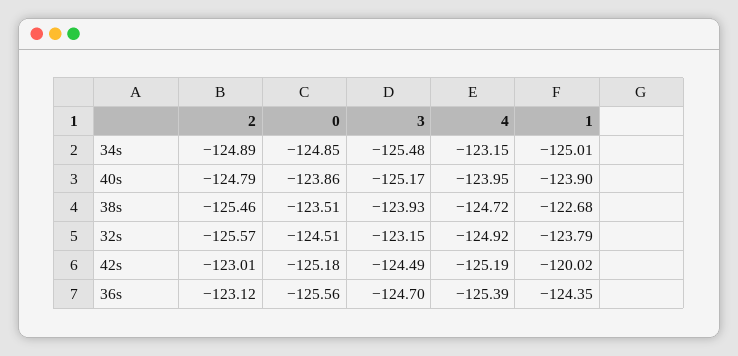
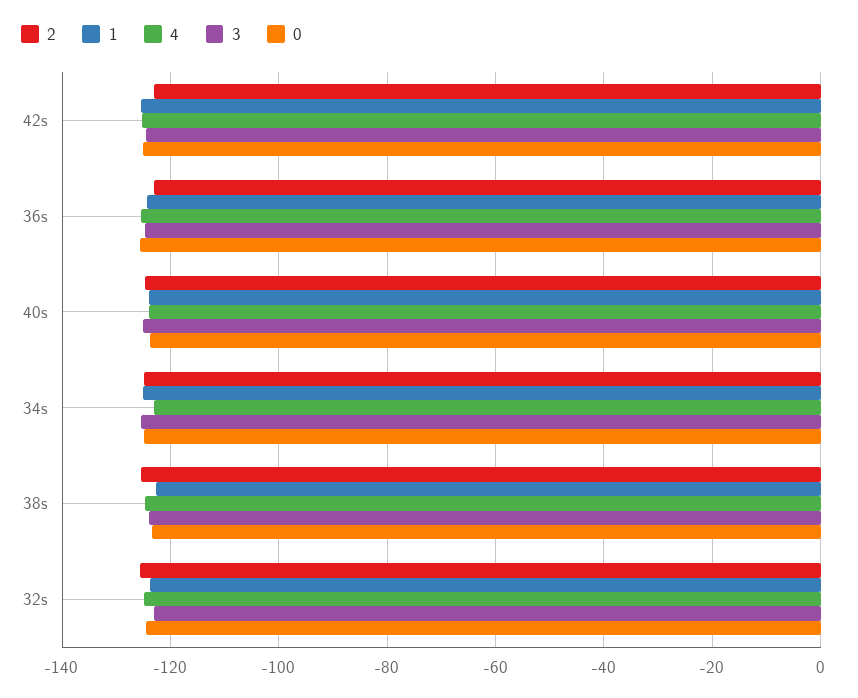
1, 42s: -120.02 -> -126

